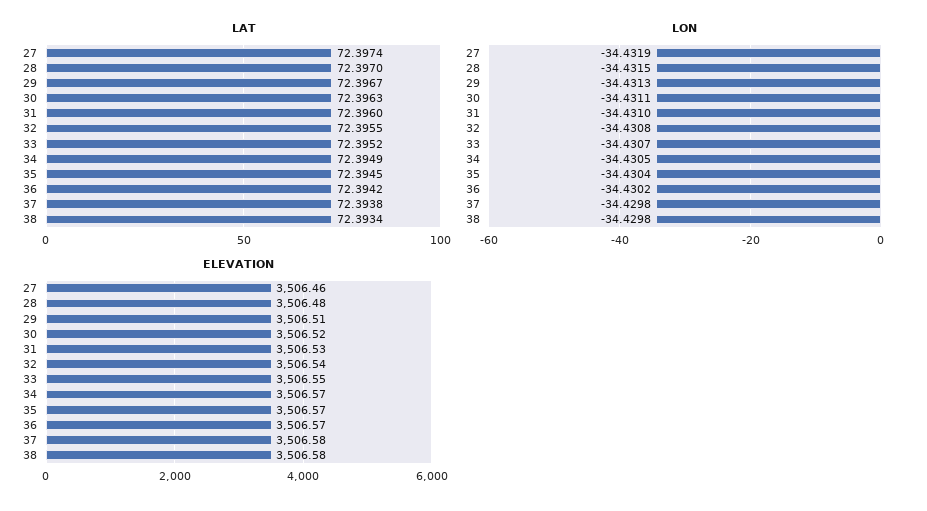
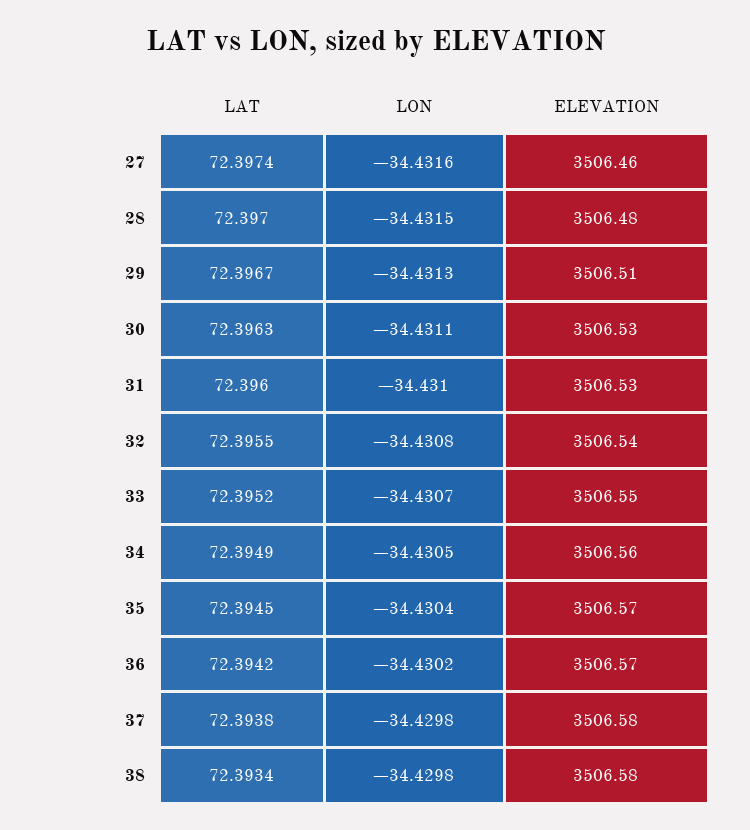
LON, 27: -34.4319 -> -34.4316
ELEVATION, 30: 3506.52 -> 3506.53
ELEVATION, 34: 3506.57 -> 3506.56

